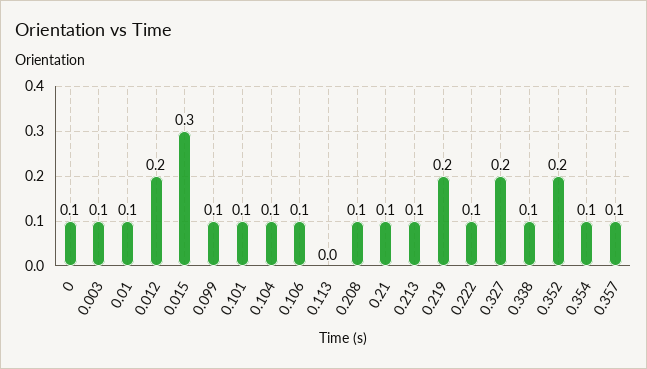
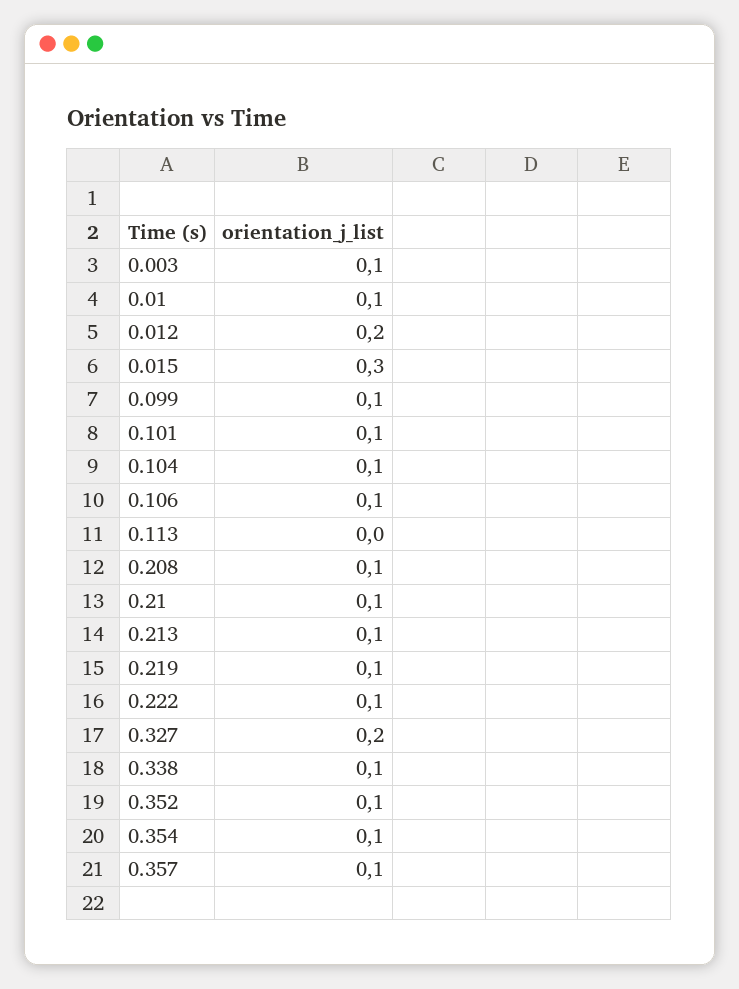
0: 0.1 -> none
0.219: 0.2 -> 0.1
0.352: 0.2 -> 0.1

